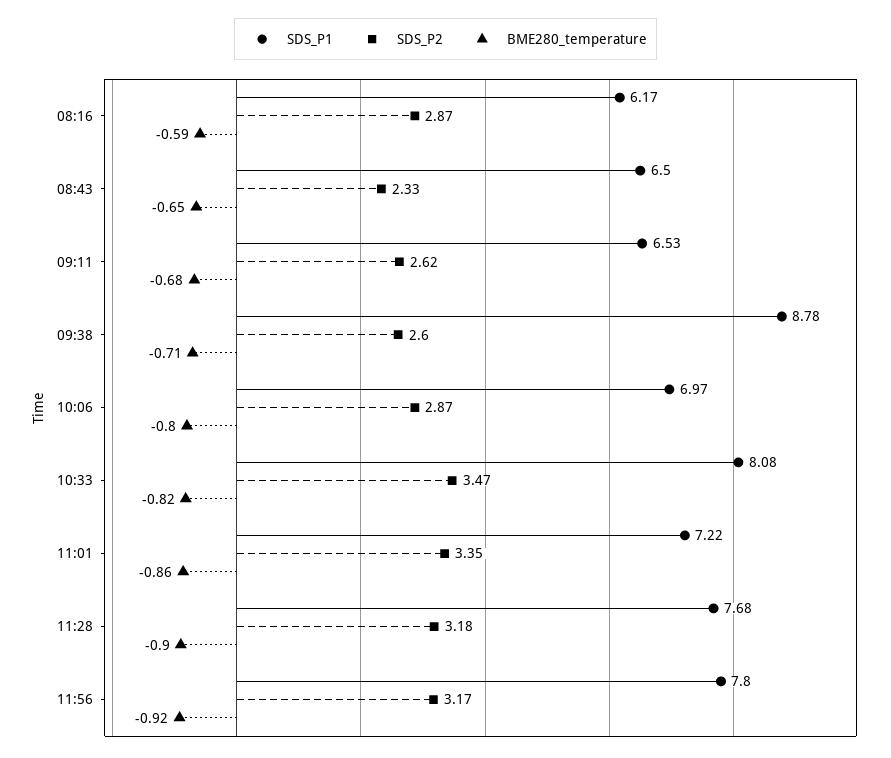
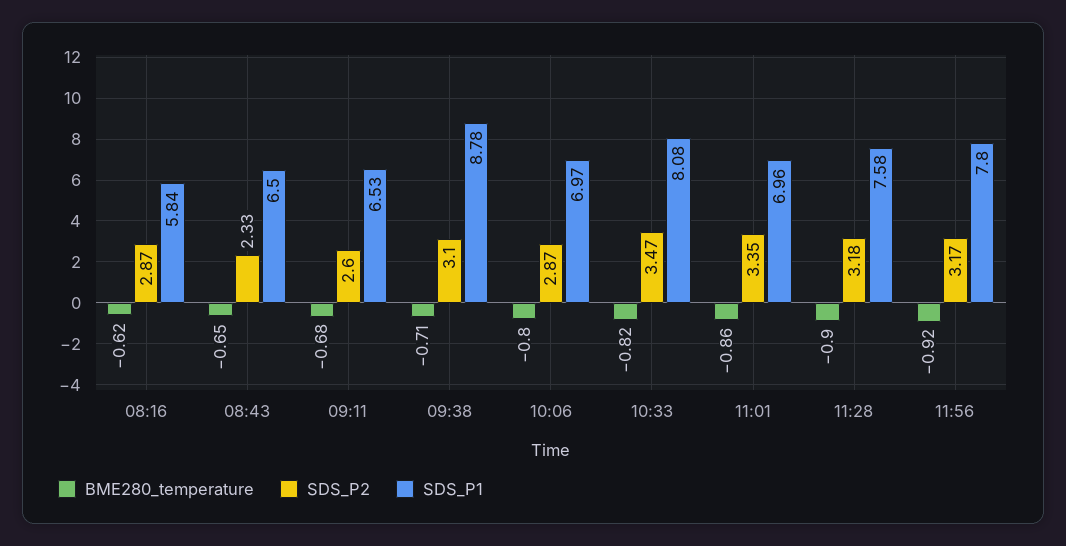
SDS_P1, 08:16: 6.17 -> 5.84
BME280_temperature, 08:16: -0.59 -> -0.62
SDS_P2, 09:11: 2.62 -> 2.6
SDS_P2, 09:38: 2.6 -> 3.1
SDS_P1, 11:01: 7.22 -> 6.96
SDS_P1, 11:28: 7.68 -> 7.58

